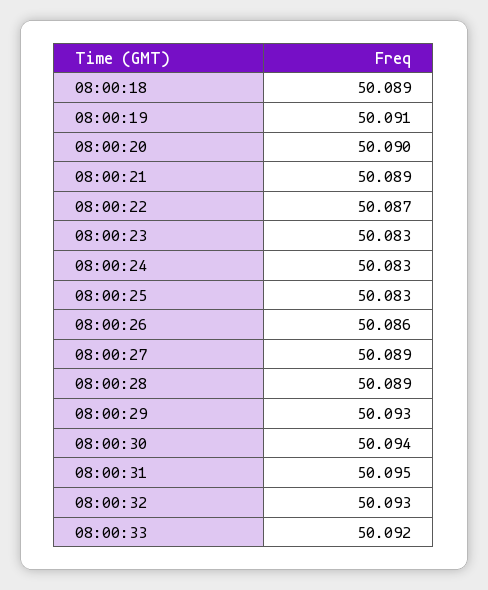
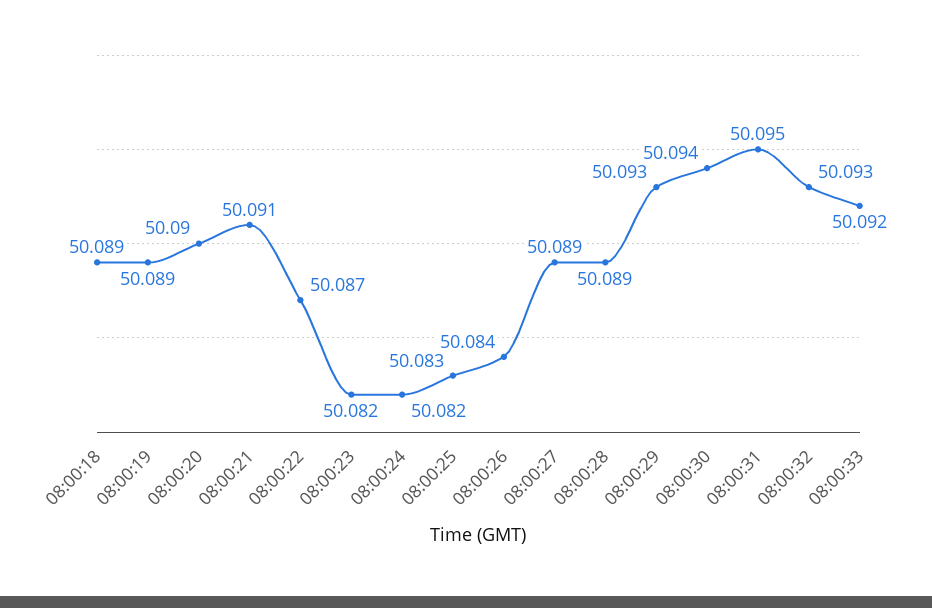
08:00:19: 50.091 -> 50.089
08:00:21: 50.089 -> 50.091
08:00:23: 50.083 -> 50.082
08:00:24: 50.083 -> 50.082
08:00:26: 50.086 -> 50.084

